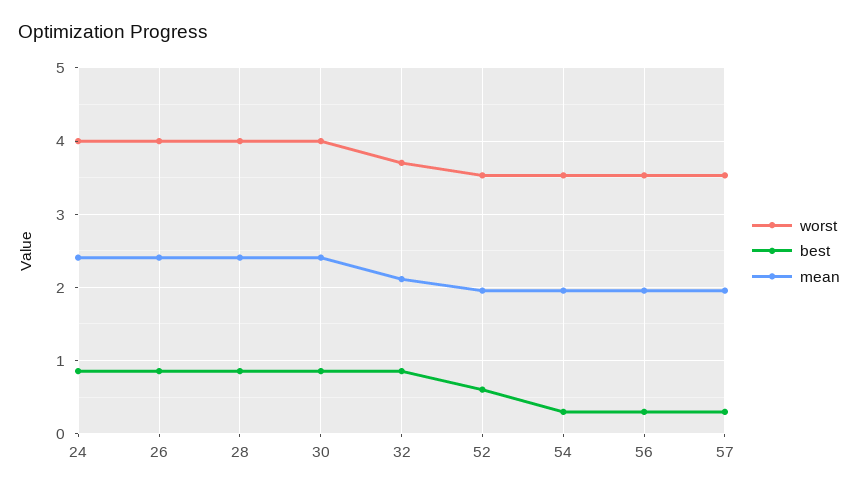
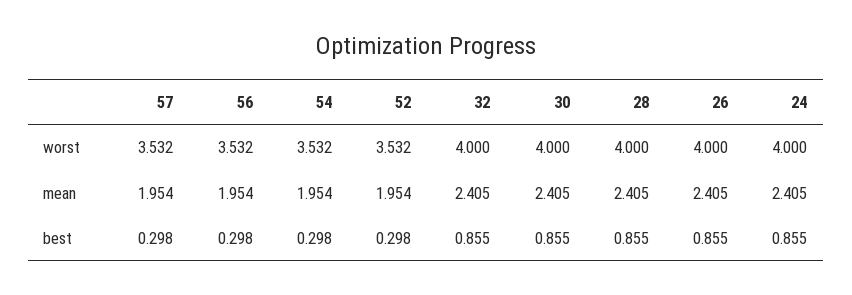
worst, 32: 3.7 -> 4
mean, 32: 2.1 -> 2.405
best, 52: 0.6 -> 0.298

